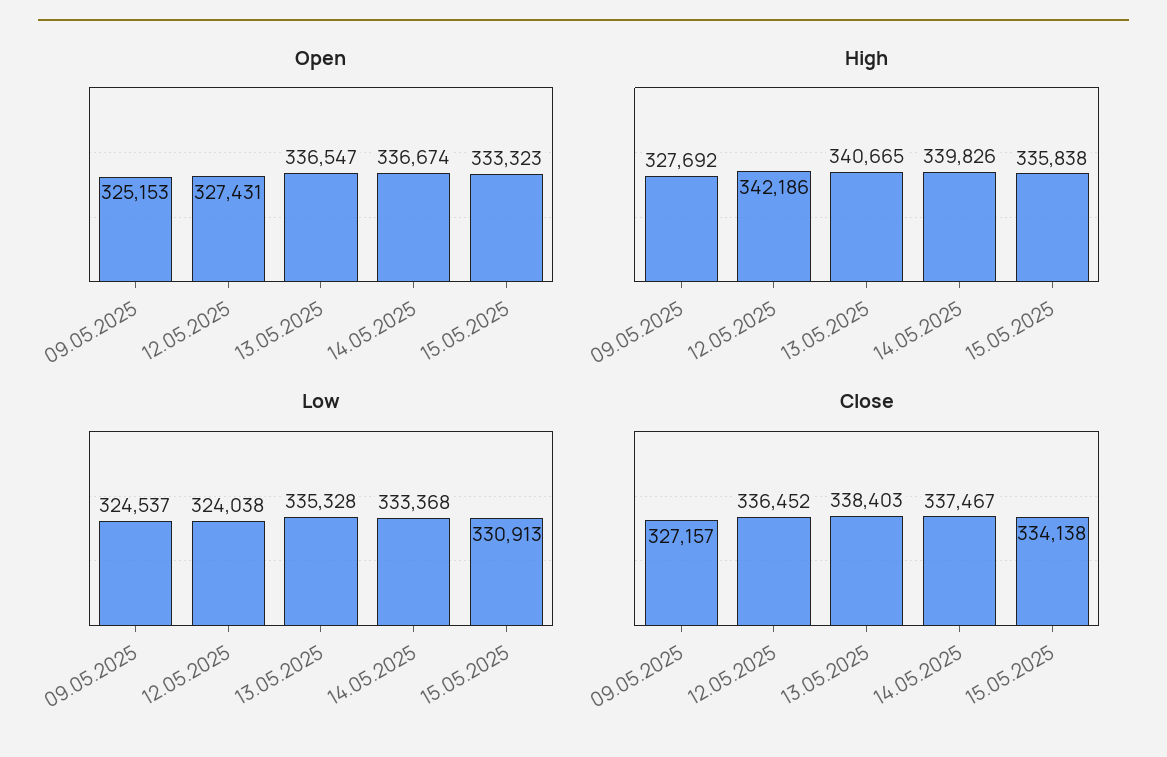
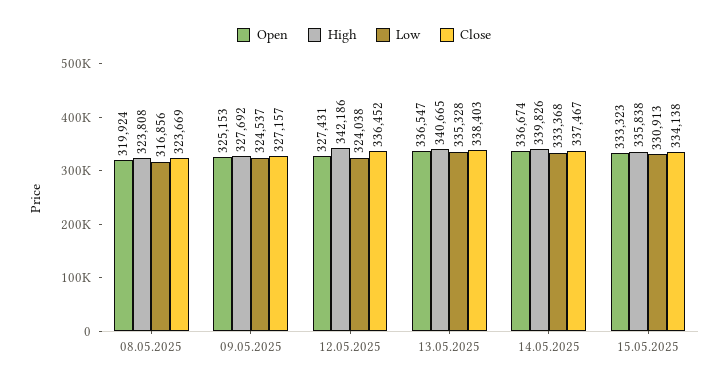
Open, 08.05.2025: none -> 319924
High, 08.05.2025: none -> 323808
Low, 08.05.2025: none -> 316856
Close, 08.05.2025: none -> 323669

